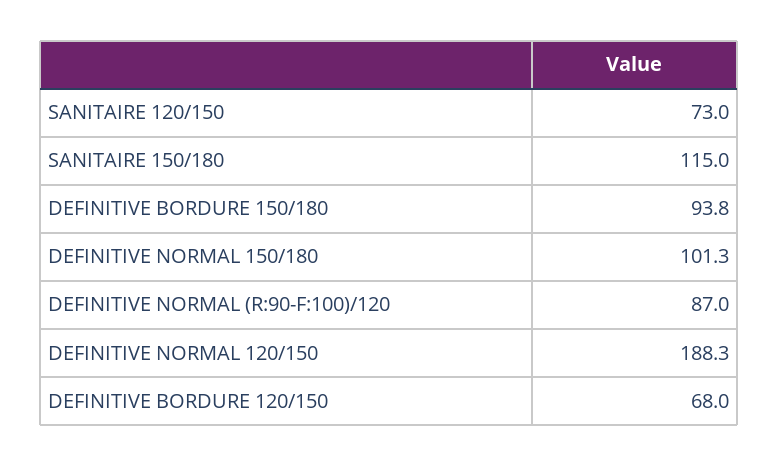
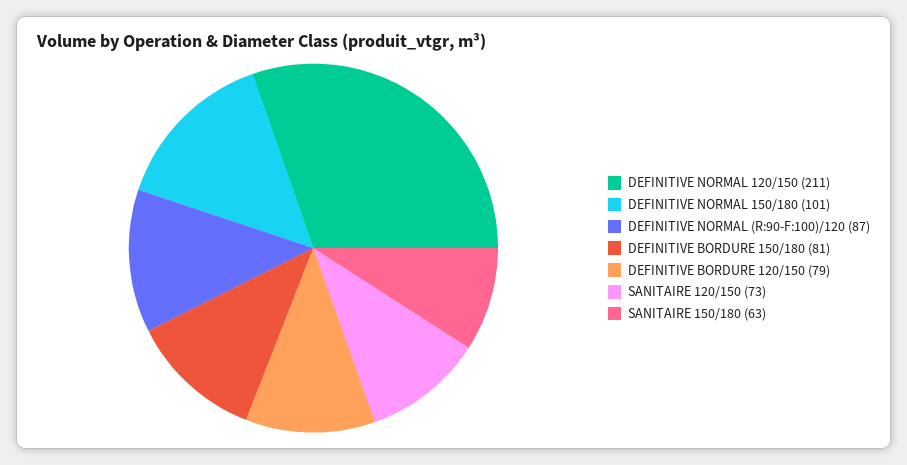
SANITAIRE 150/180: 115 -> 63
DEFINITIVE BORDURE 150/180: 93.8 -> 81
DEFINITIVE NORMAL 120/150: 188.3 -> 211
DEFINITIVE BORDURE 120/150: 68 -> 79

